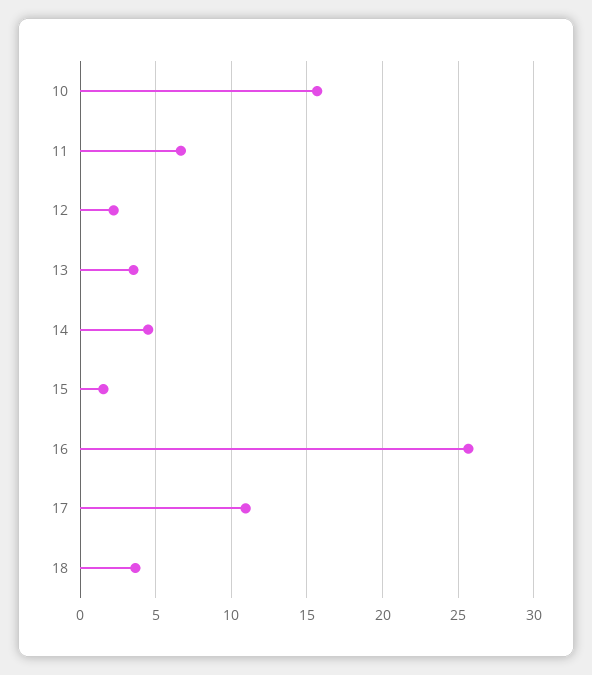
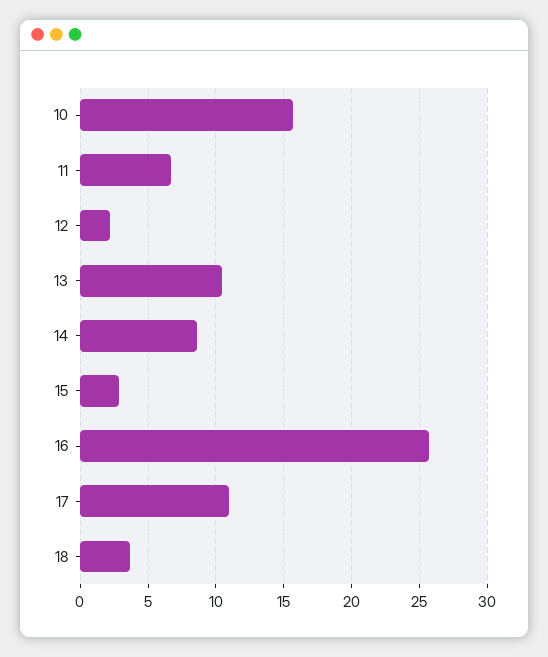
13: 3.5 -> 10.5
14: 4.5 -> 8.5
15: 1.5 -> 3

